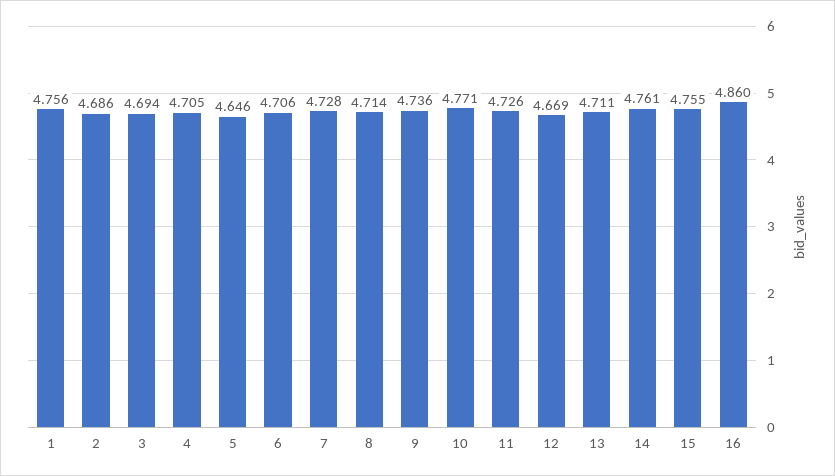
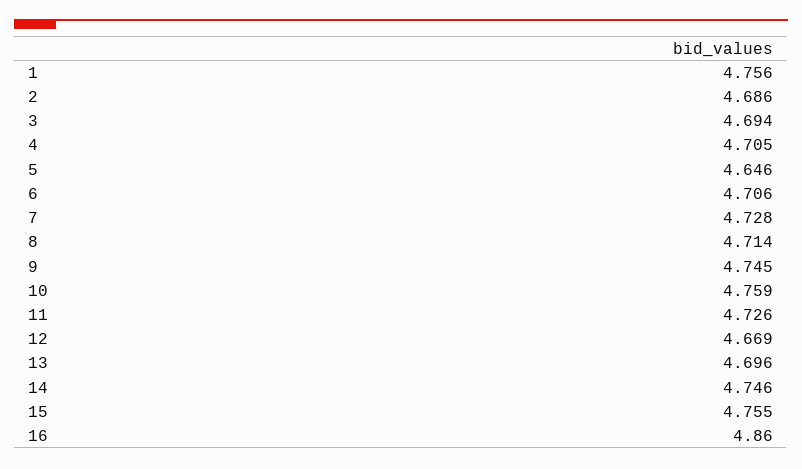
9: 4.736 -> 4.745
10: 4.771 -> 4.759
13: 4.711 -> 4.696
14: 4.761 -> 4.746

